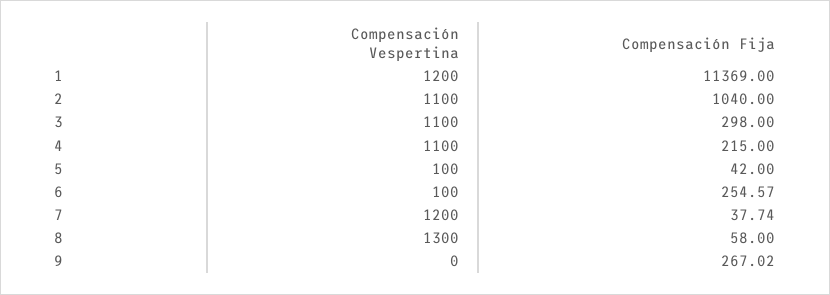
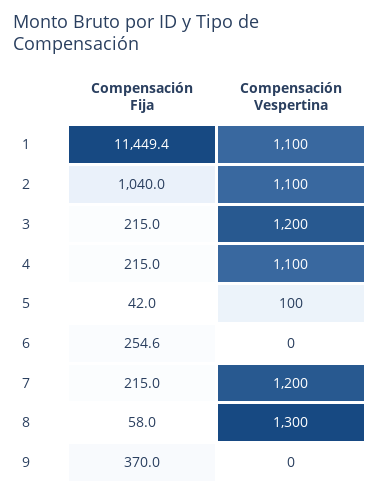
Compensación Vespertina, 1: 1200 -> 1100
Compensación Fija, 1: 11369 -> 11449.4
Compensación Vespertina, 3: 1100 -> 1200
Compensación Fija, 3: 298 -> 215
Compensación Vespertina, 6: 100 -> 0
Compensación Fija, 7: 37.74 -> 215
Compensación Fija, 9: 267.02 -> 370

